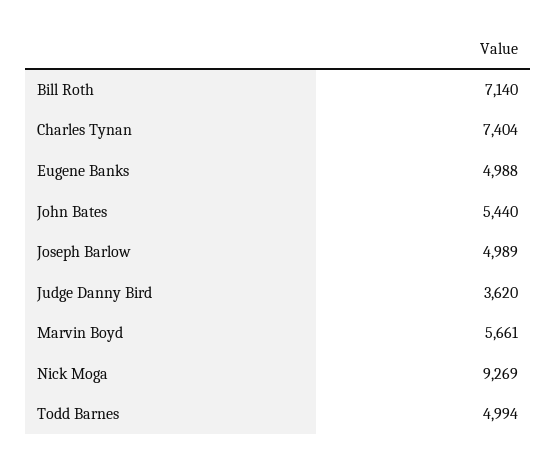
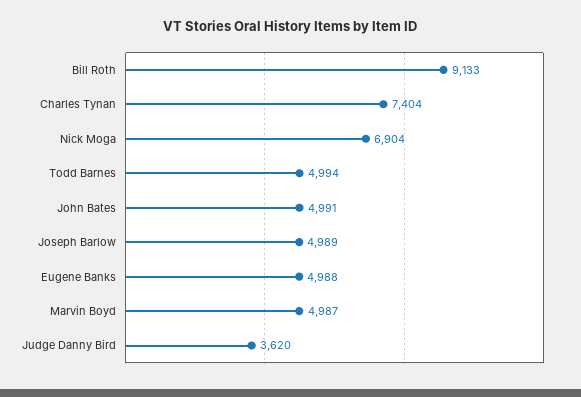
Bill Roth: 7140 -> 9133
John Bates: 5440 -> 4991
Marvin Boyd: 5661 -> 4987
Nick Moga: 9269 -> 6904

